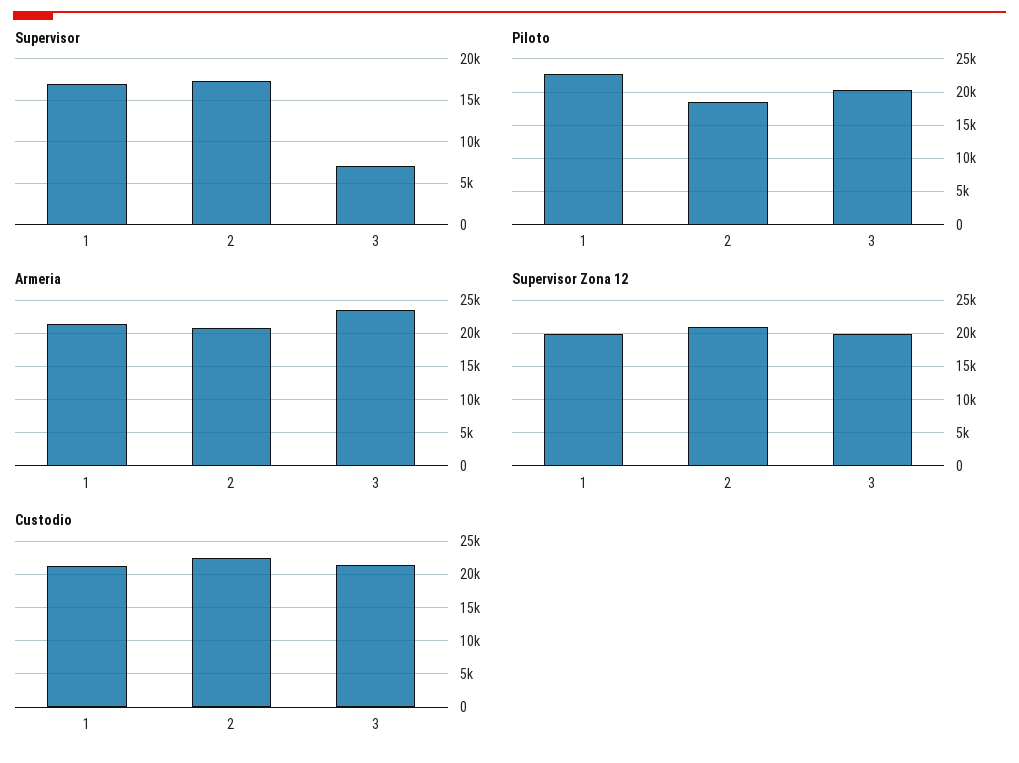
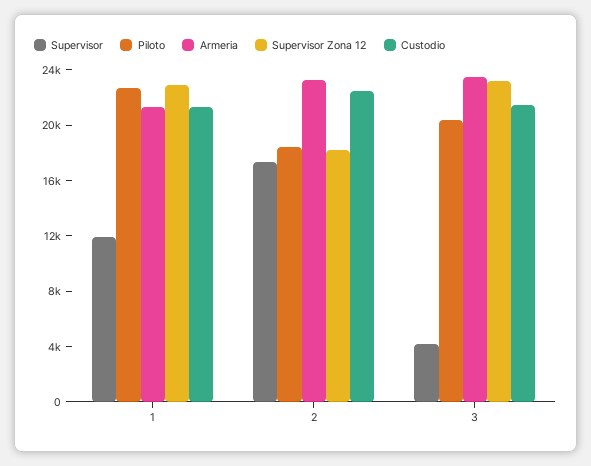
Supervisor, 1: 17000 -> 12000
Supervisor, 3: 7000 -> 4000
Armeria, 2: 21000 -> 23000
Supervisor Zona 12, 1: 20000 -> 23000
Supervisor Zona 12, 2: 21000 -> 18000
Supervisor Zona 12, 3: 20000 -> 23000

